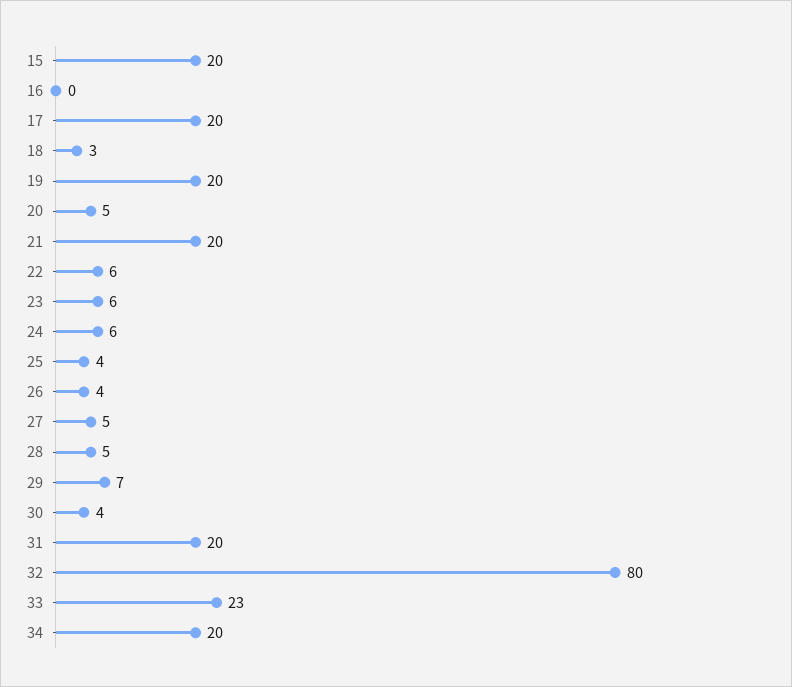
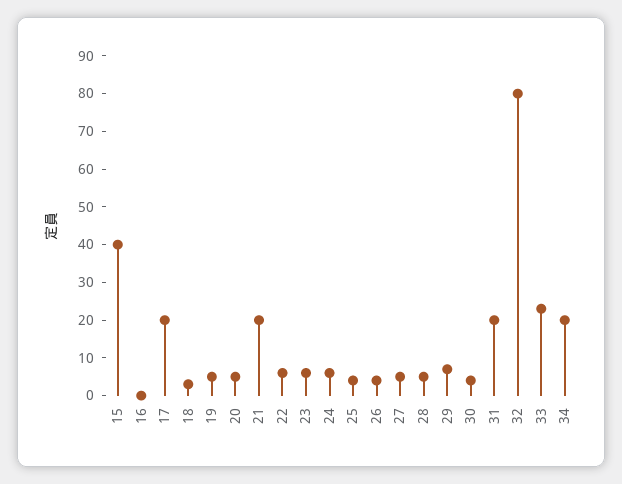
15: 20 -> 40
19: 20 -> 5

